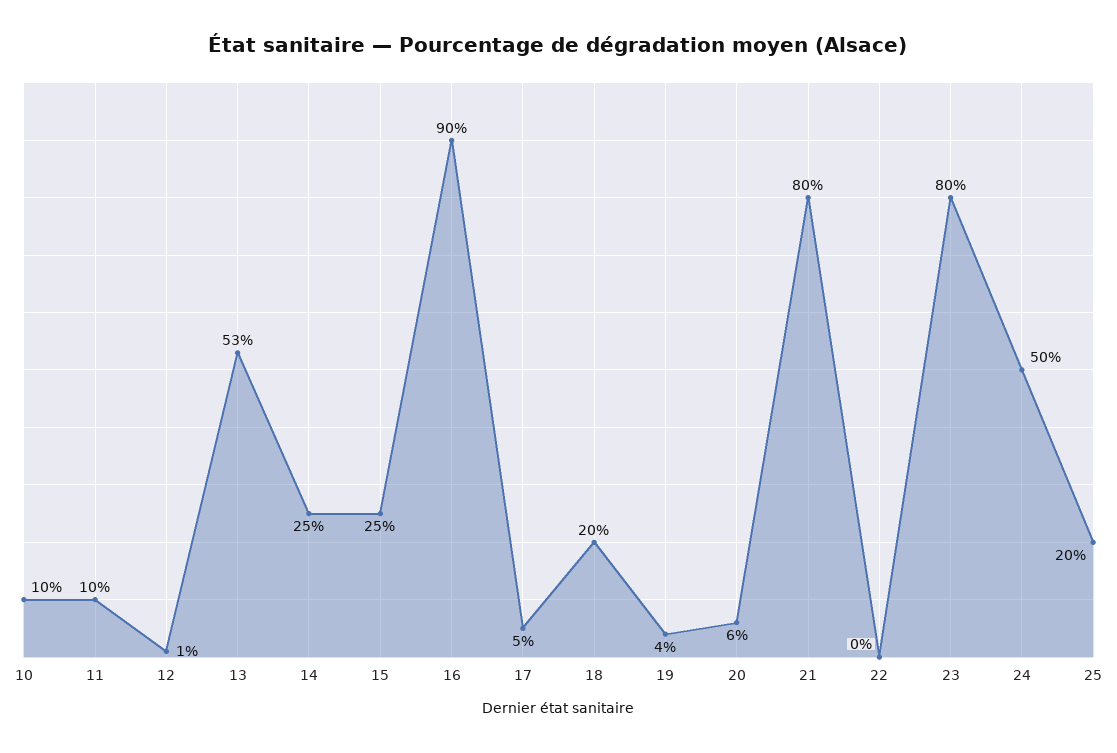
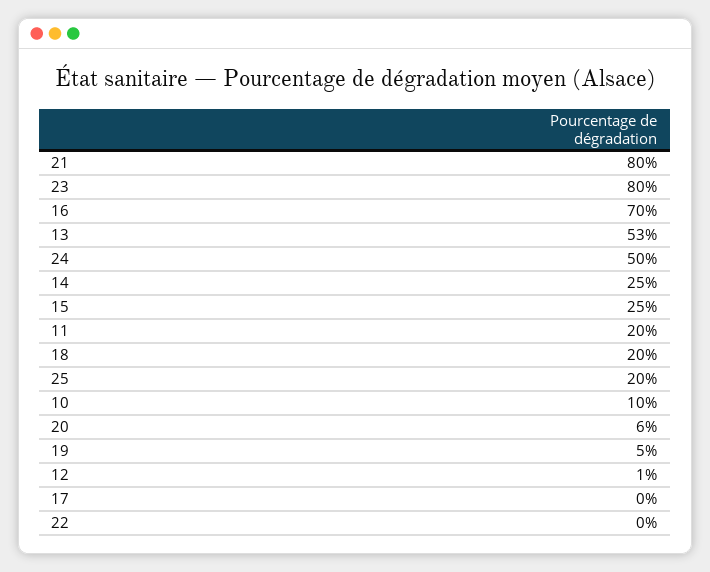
11: 10 -> 20
16: 90 -> 70
17: 5 -> 0
19: 4 -> 5

